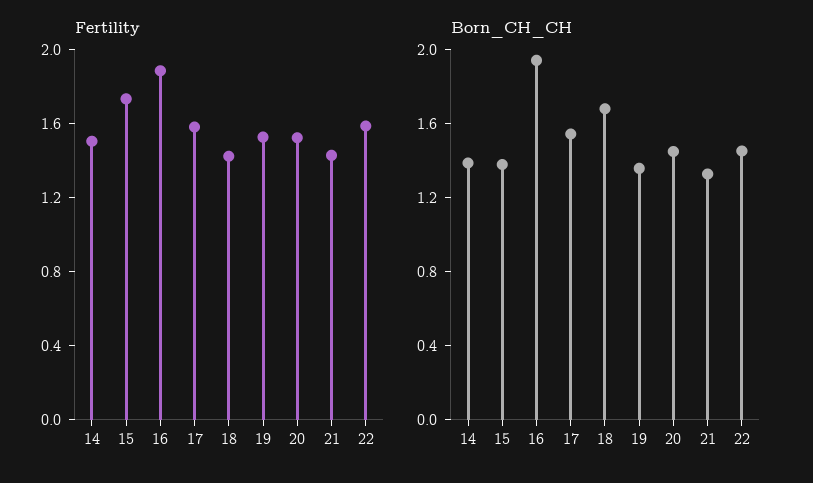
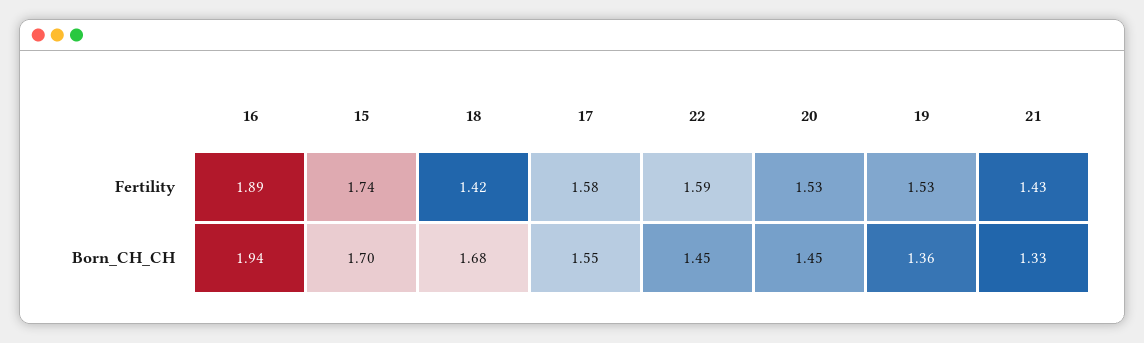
Fertility, 14: 1.5 -> none
Born_CH_CH, 14: 1.4 -> none
Born_CH_CH, 15: 1.4 -> 1.7

